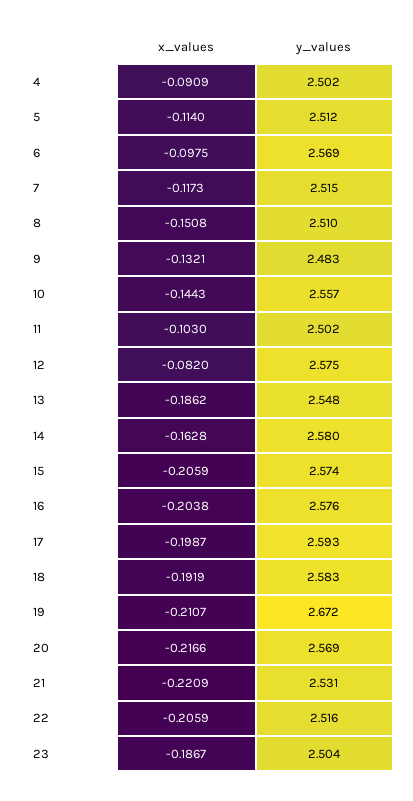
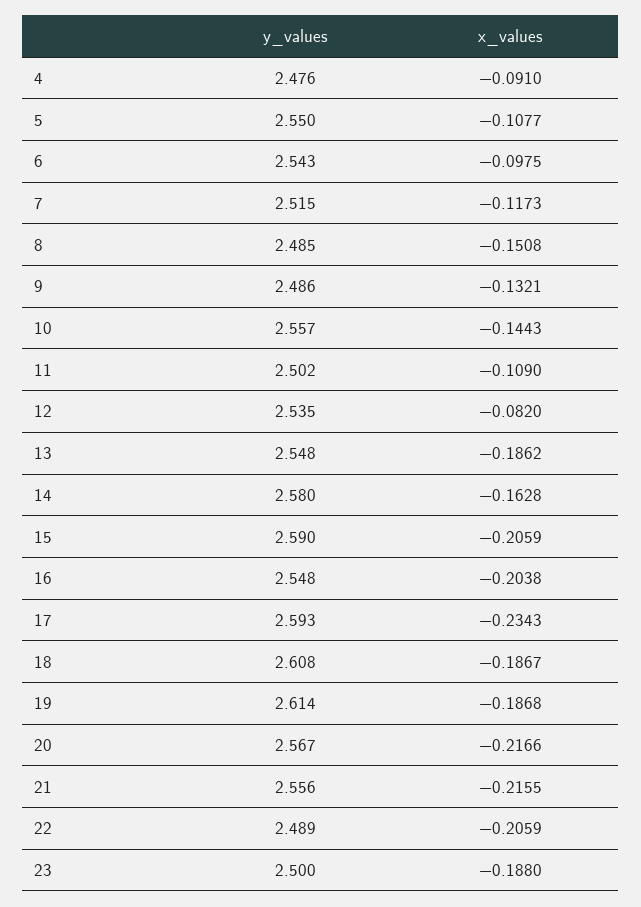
x_values, 4: -0.0909 -> -0.091
y_values, 4: 2.502 -> 2.476
x_values, 5: -0.114 -> -0.1077
y_values, 5: 2.512 -> 2.55
y_values, 6: 2.569 -> 2.543
y_values, 8: 2.51 -> 2.485
y_values, 9: 2.483 -> 2.486
x_values, 11: -0.103 -> -0.109
y_values, 12: 2.575 -> 2.535
y_values, 15: 2.574 -> 2.59
y_values, 16: 2.576 -> 2.548
x_values, 17: -0.1987 -> -0.2343
x_values, 18: -0.1919 -> -0.1867
y_values, 18: 2.583 -> 2.608
x_values, 19: -0.2107 -> -0.1868
y_values, 19: 2.672 -> 2.614
y_values, 20: 2.569 -> 2.567
x_values, 21: -0.2209 -> -0.2155
y_values, 21: 2.531 -> 2.556
y_values, 22: 2.516 -> 2.489
x_values, 23: -0.1867 -> -0.188
y_values, 23: 2.504 -> 2.5

